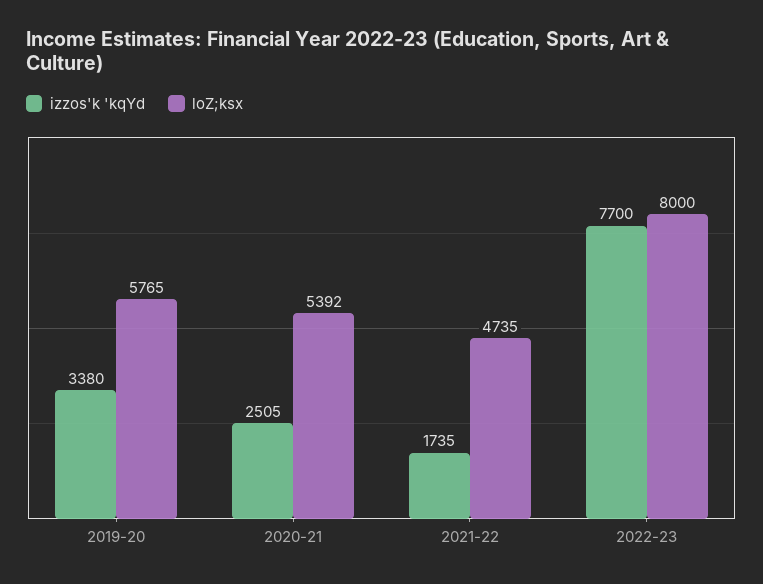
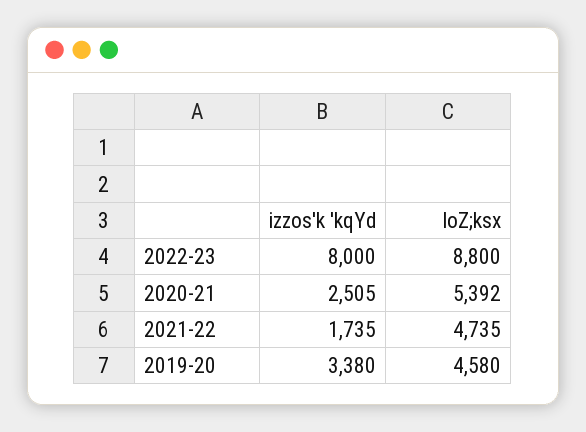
loZ;ksx, 2019-20: 5765 -> 4580
izzos'k 'kqYd, 2022-23: 7700 -> 8000
loZ;ksx, 2022-23: 8000 -> 8800

